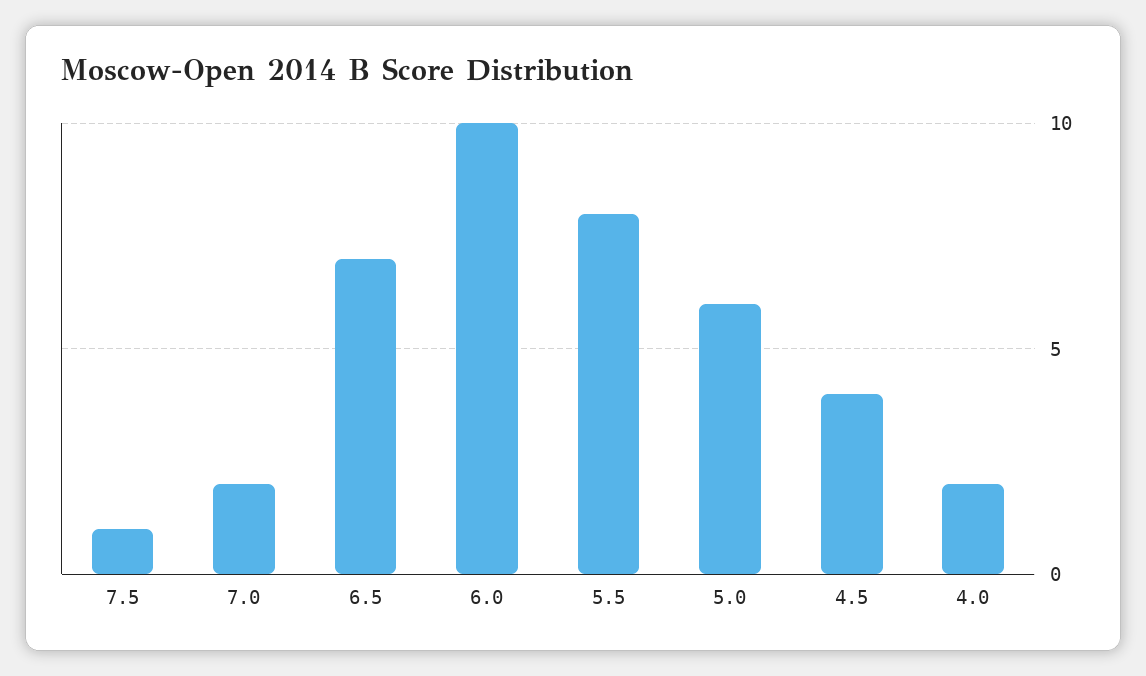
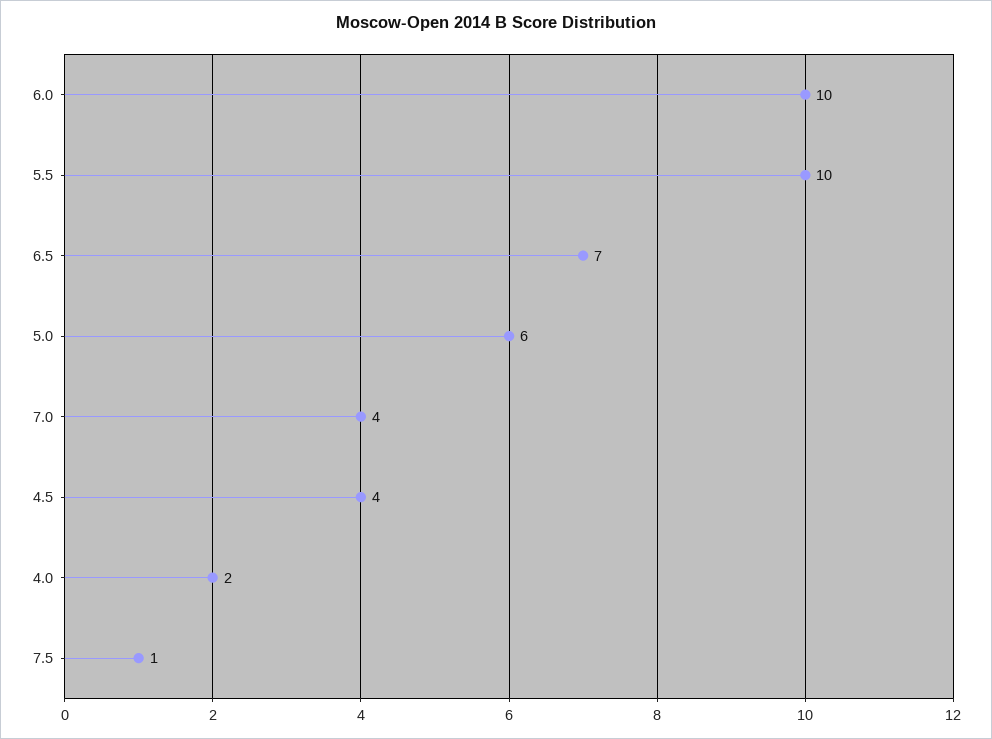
7.0: 2 -> 4
5.5: 8 -> 10

